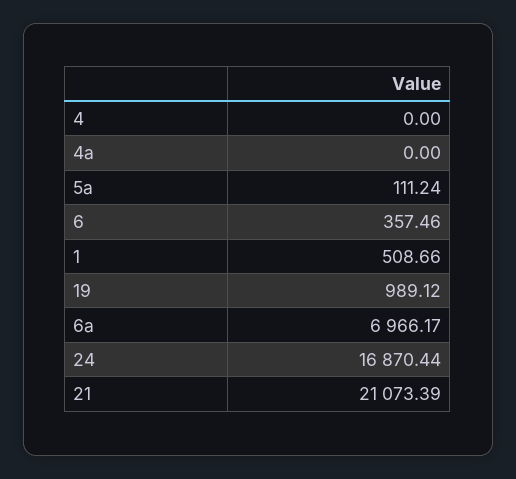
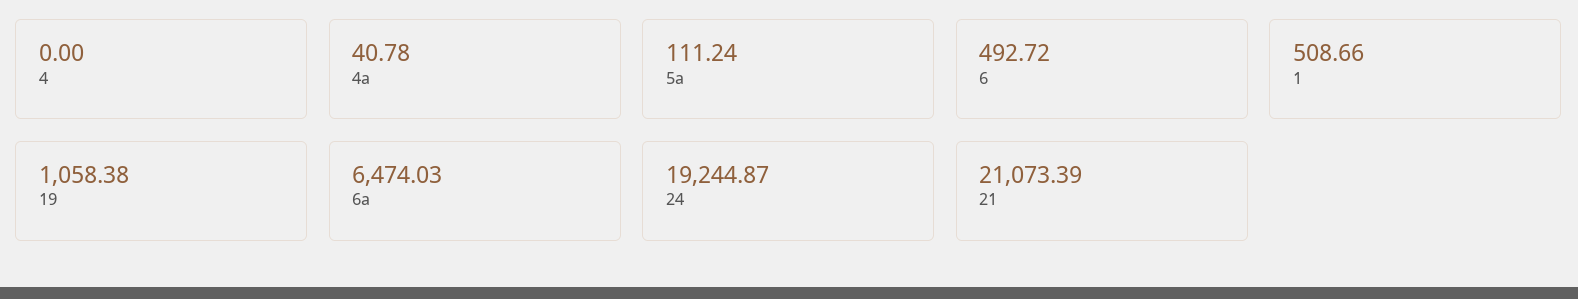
4а: 0 -> 40.78
6: 357.46 -> 492.72
19: 989.12 -> 1058.38
6а: 6966.17 -> 6474.03
24: 16870.44 -> 19244.87

